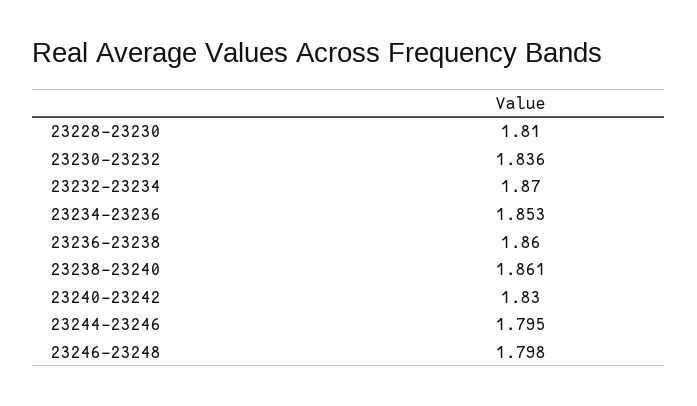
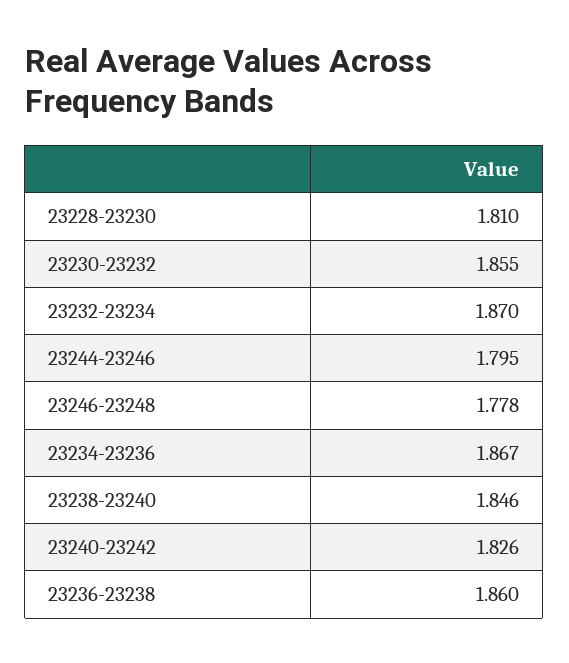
23230-23232: 1.836 -> 1.855
23234-23236: 1.853 -> 1.867
23238-23240: 1.861 -> 1.846
23240-23242: 1.83 -> 1.826
23246-23248: 1.798 -> 1.778

